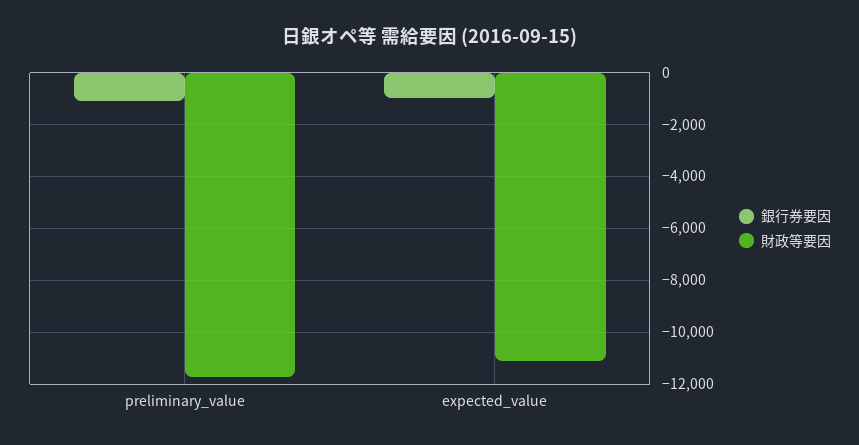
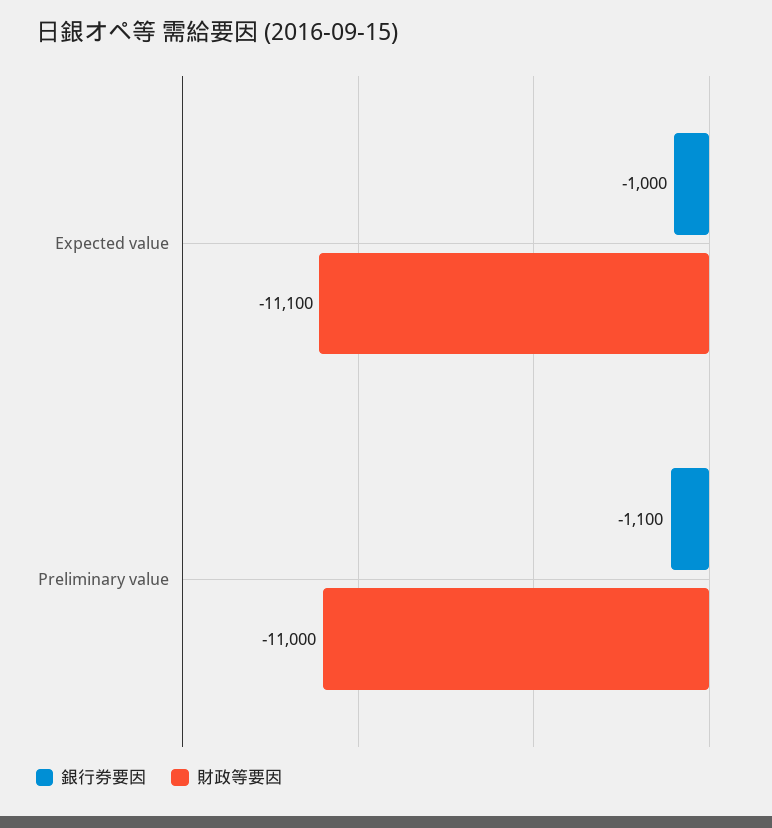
財政等要因, preliminary_value: -11750 -> -11000

